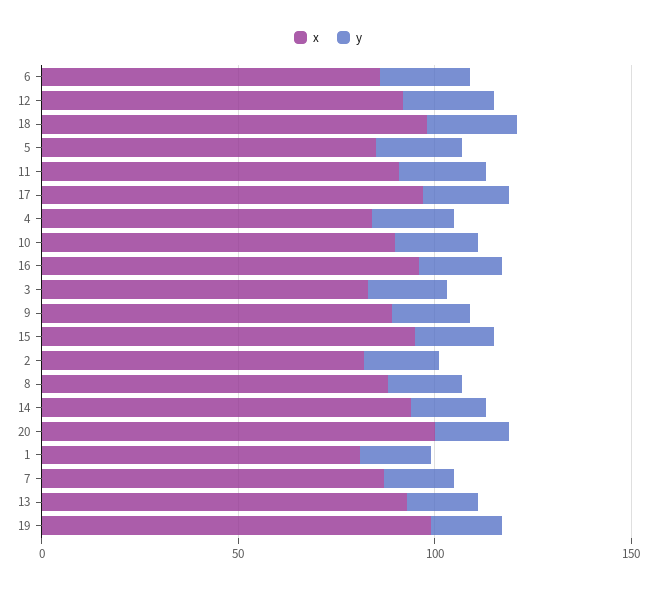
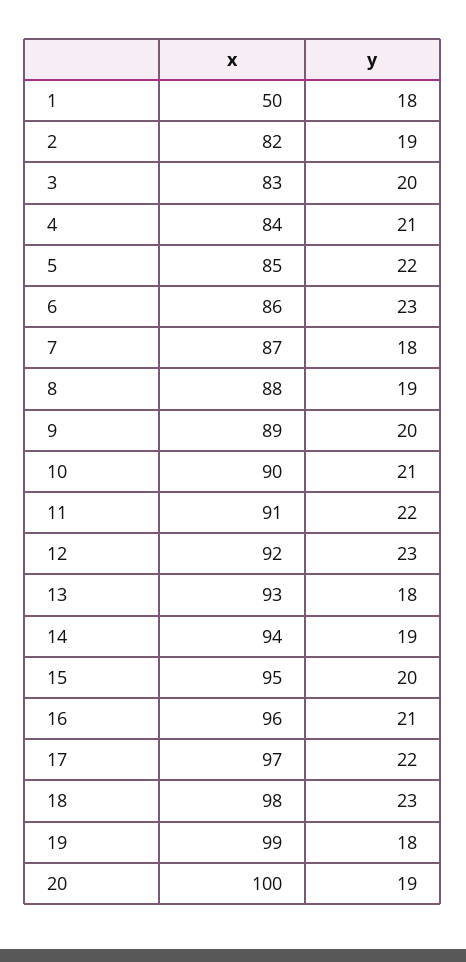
x, 1: 80 -> 50

